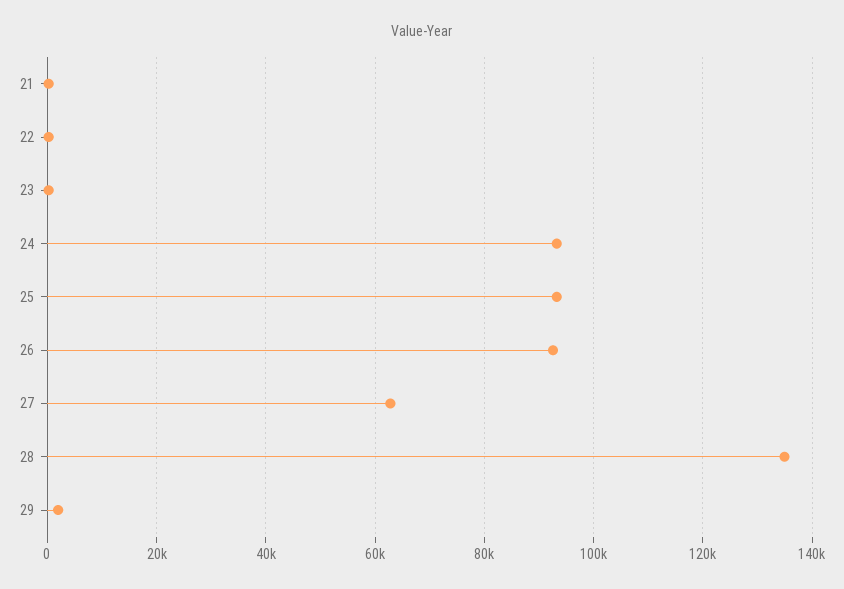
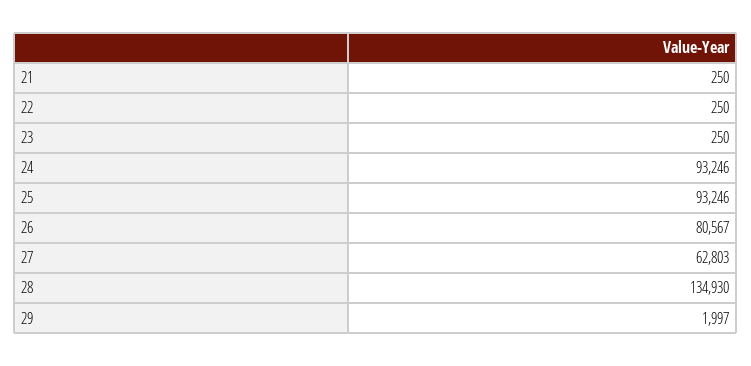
26: 92000 -> 80567

